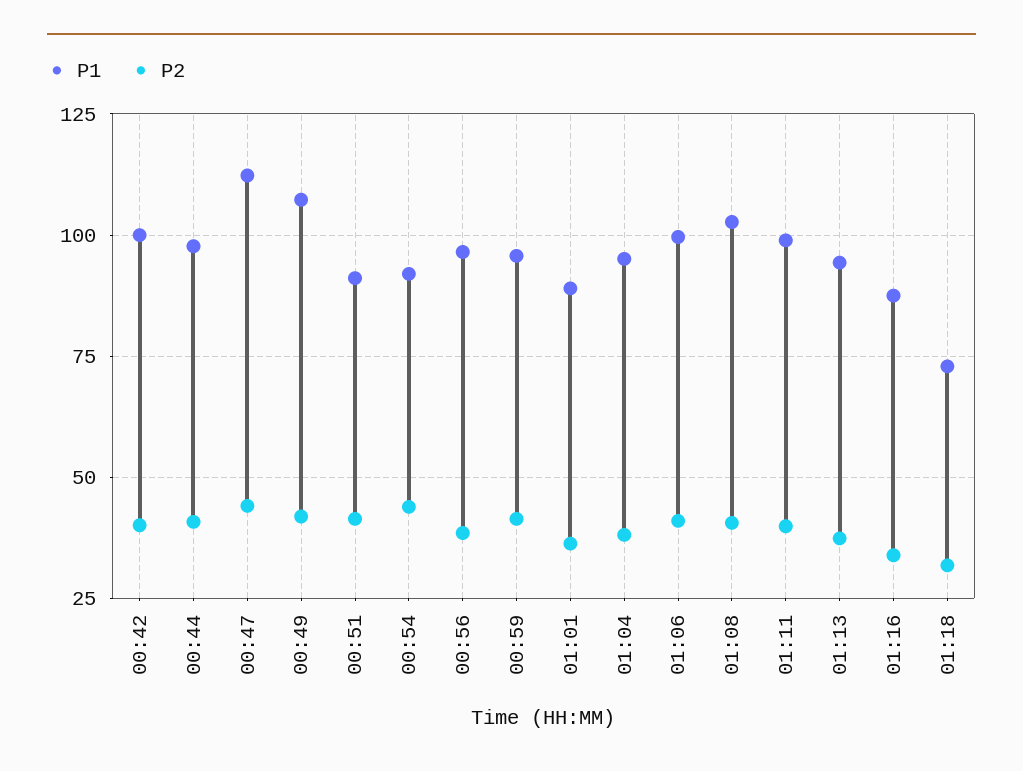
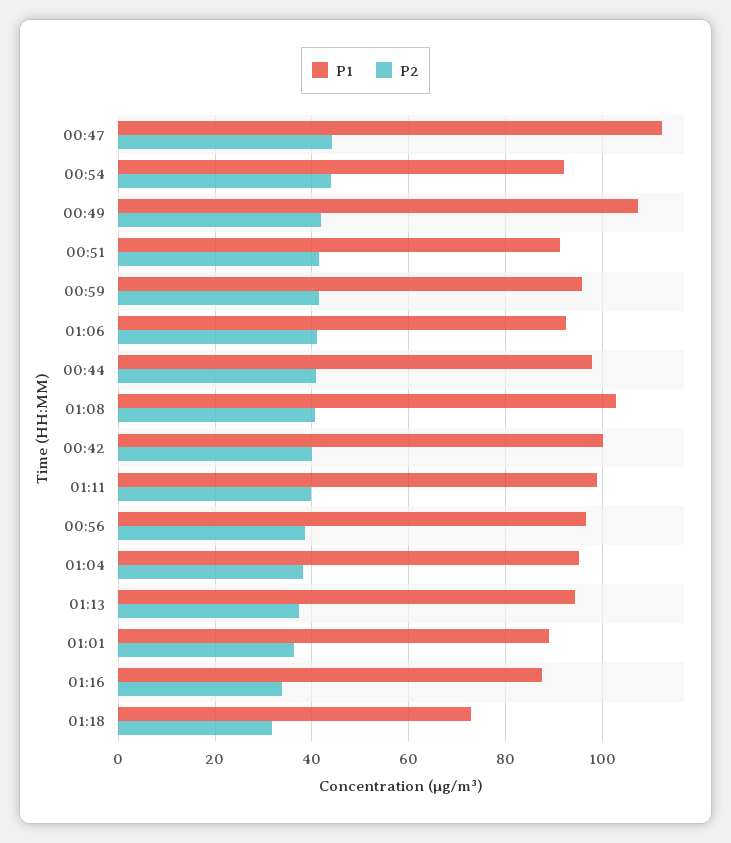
P1, 01:06: 100 -> 92

